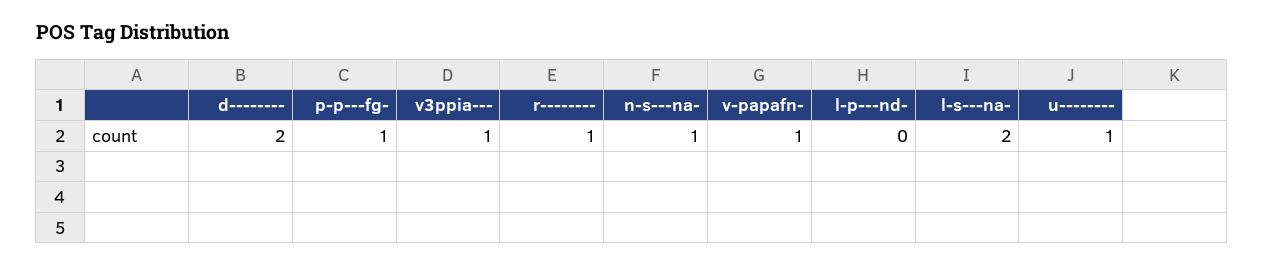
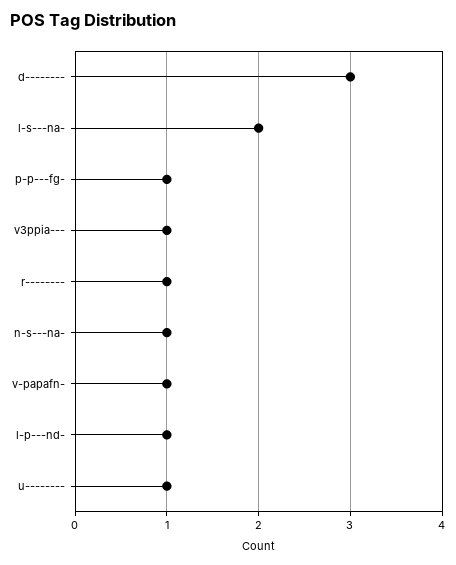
d--------: 2 -> 3
l-p---nd-: 0 -> 1

